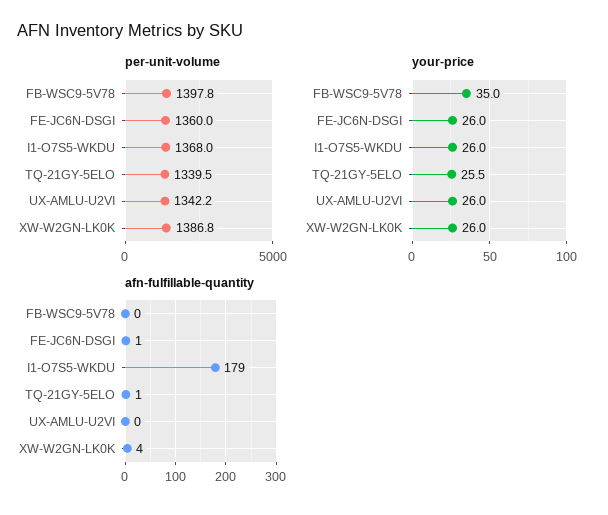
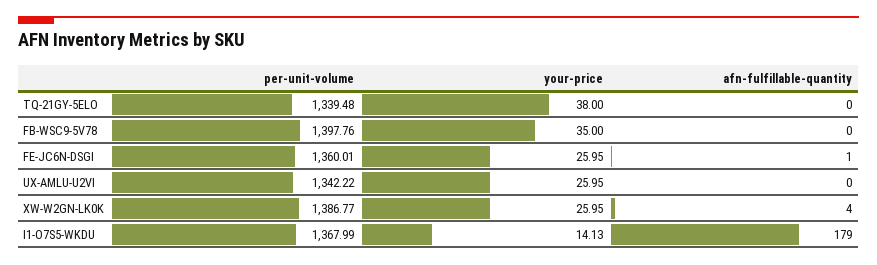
your-price, I1-O7S5-WKDU: 26 -> 14.13
your-price, TQ-21GY-5ELO: 25.5 -> 38
afn-fulfillable-quantity, TQ-21GY-5ELO: 1 -> 0

